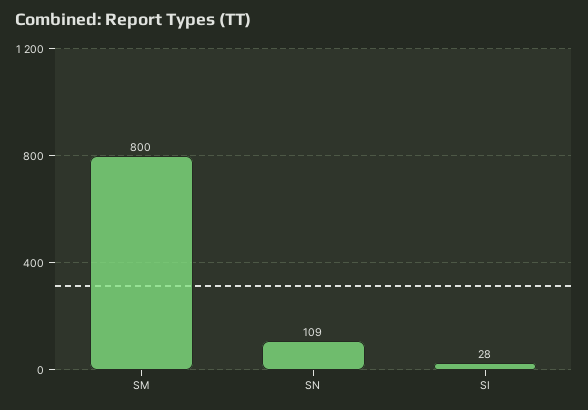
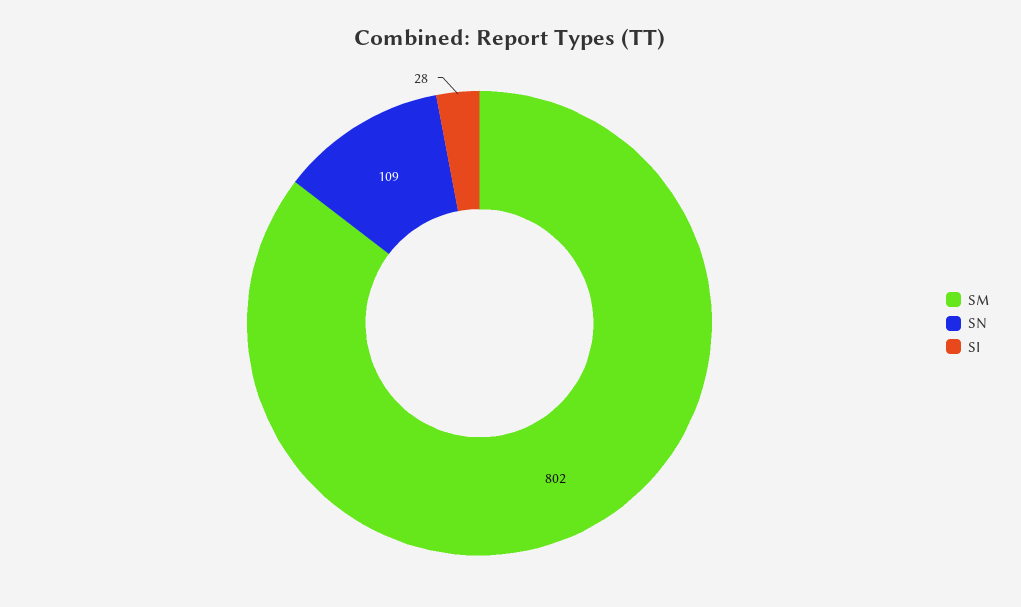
SM: 800 -> 802

